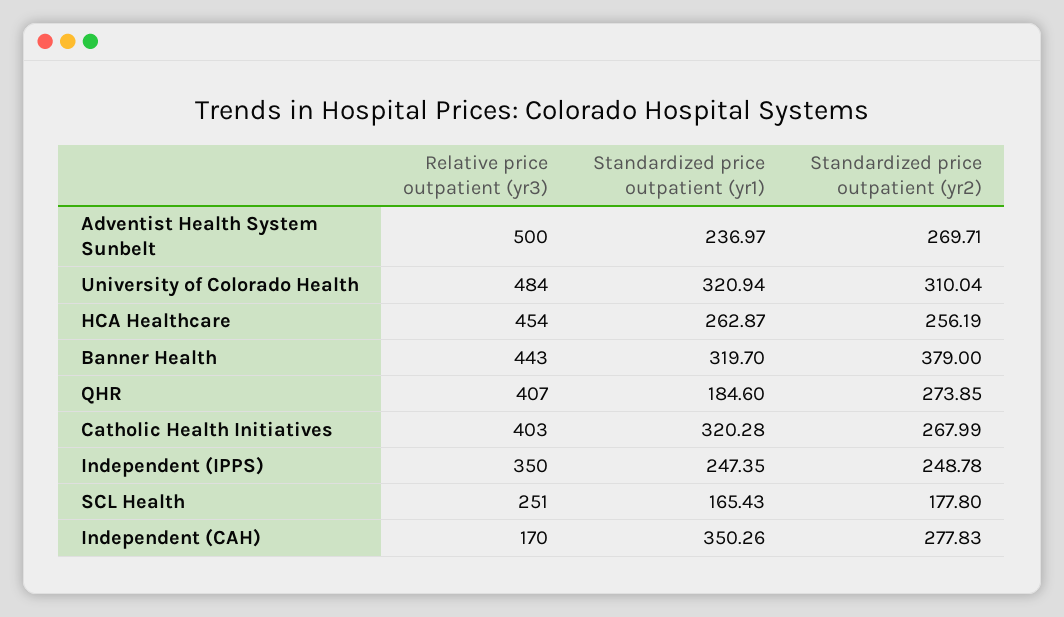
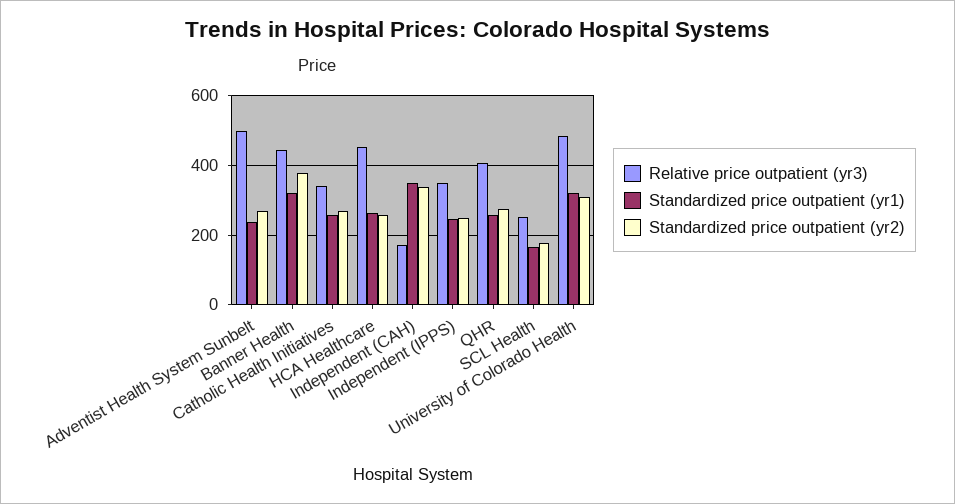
Standardized price outpatient (yr1), QHR: 184.6 -> 260
Relative price outpatient (yr3), Catholic Health Initiatives: 403 -> 340
Standardized price outpatient (yr1), Catholic Health Initiatives: 320.28 -> 260
Standardized price outpatient (yr2), Independent (CAH): 277.83 -> 340

